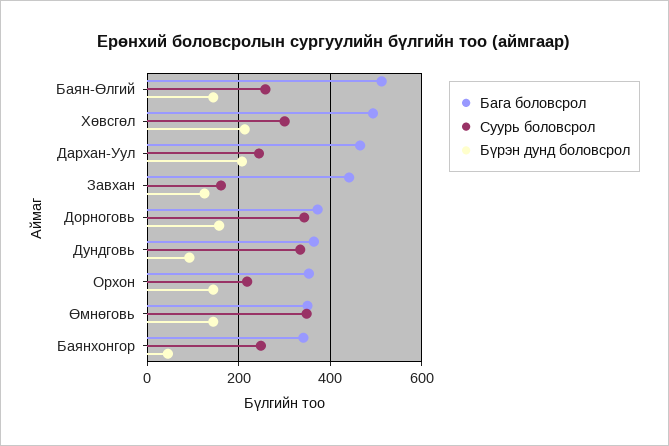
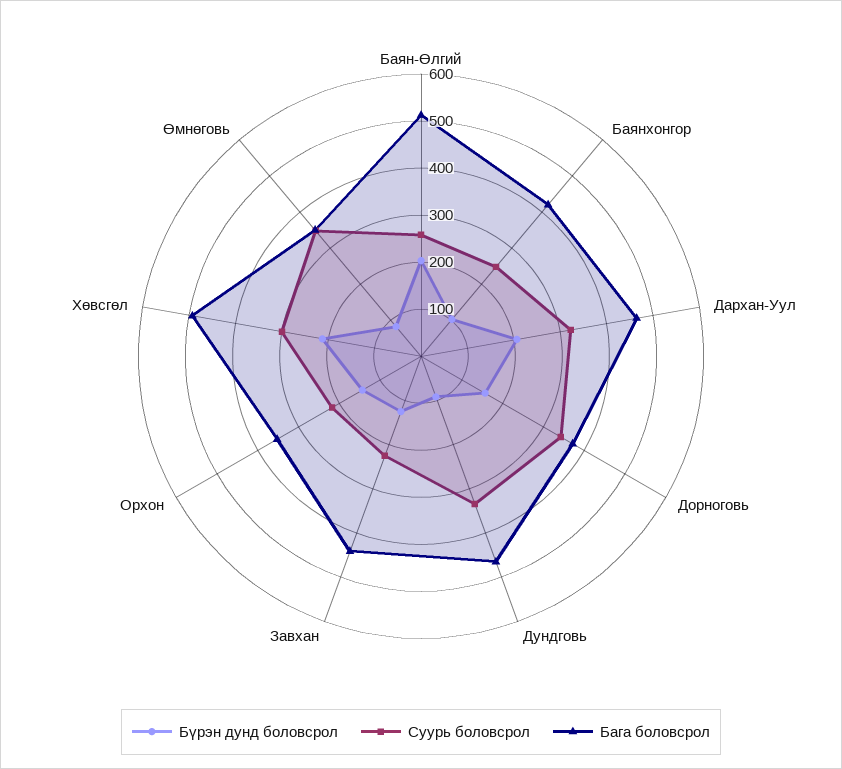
Бүрэн дунд боловсрол, Баян-Өлгий: 140 -> 200
Суурь боловсрол, Дархан-Уул: 240 -> 320
Суурь боловсрол, Завхан: 160 -> 220
Бага боловсрол, Дундговь: 360 -> 460
Бүрэн дунд боловсрол, Өмнөговь: 140 -> 80
Бага боловсрол, Баянхонгор: 340 -> 420
Бүрэн дунд боловсрол, Баянхонгор: 40 -> 100

